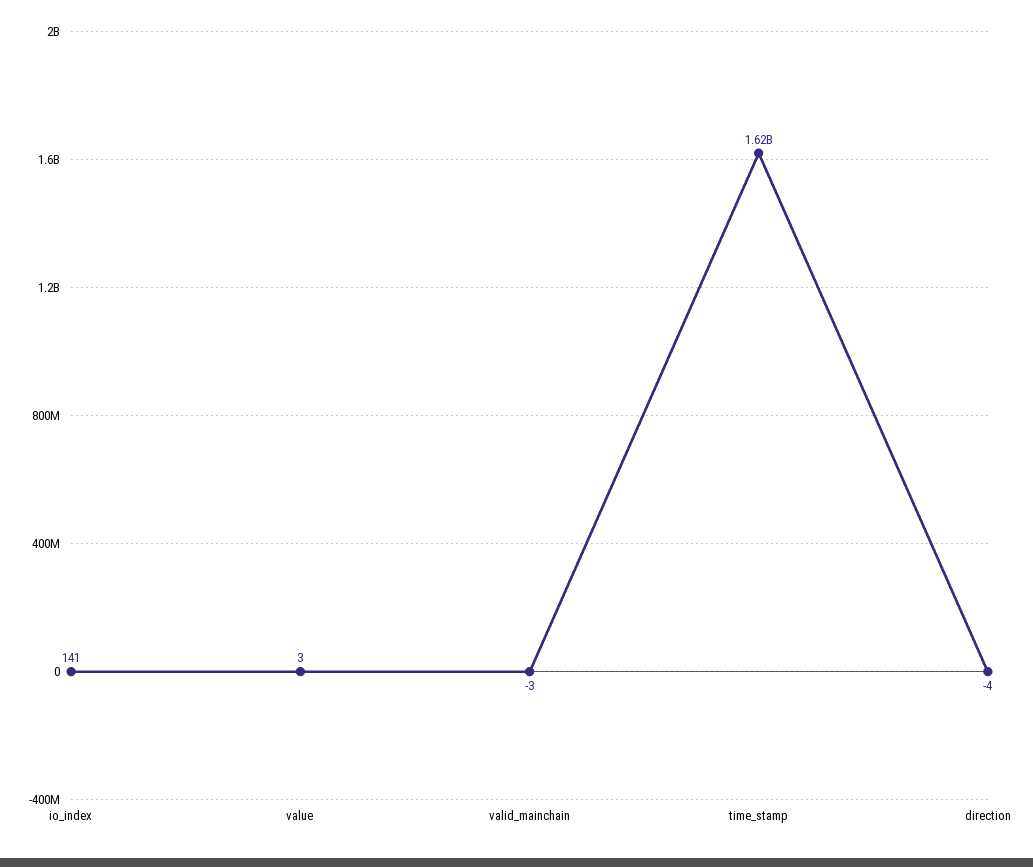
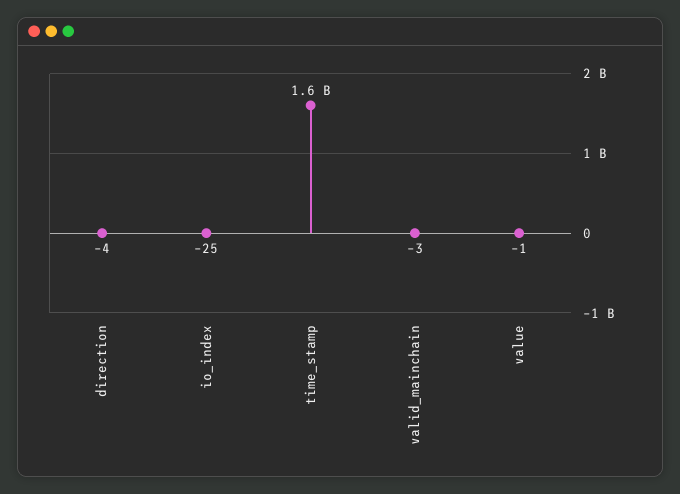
io_index: 141 -> -25
value: 3 -> -1

